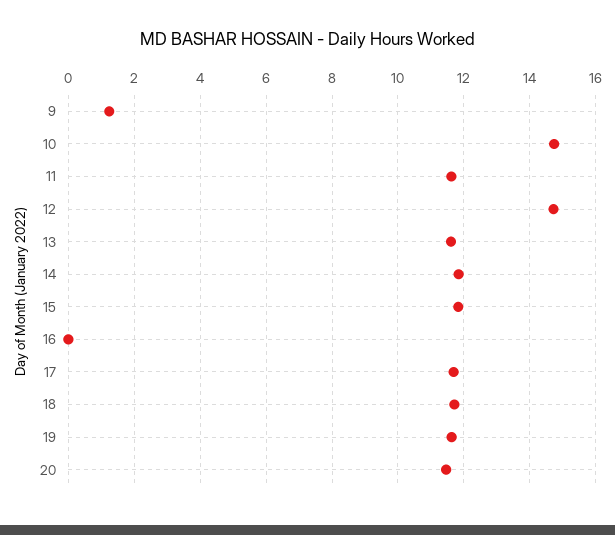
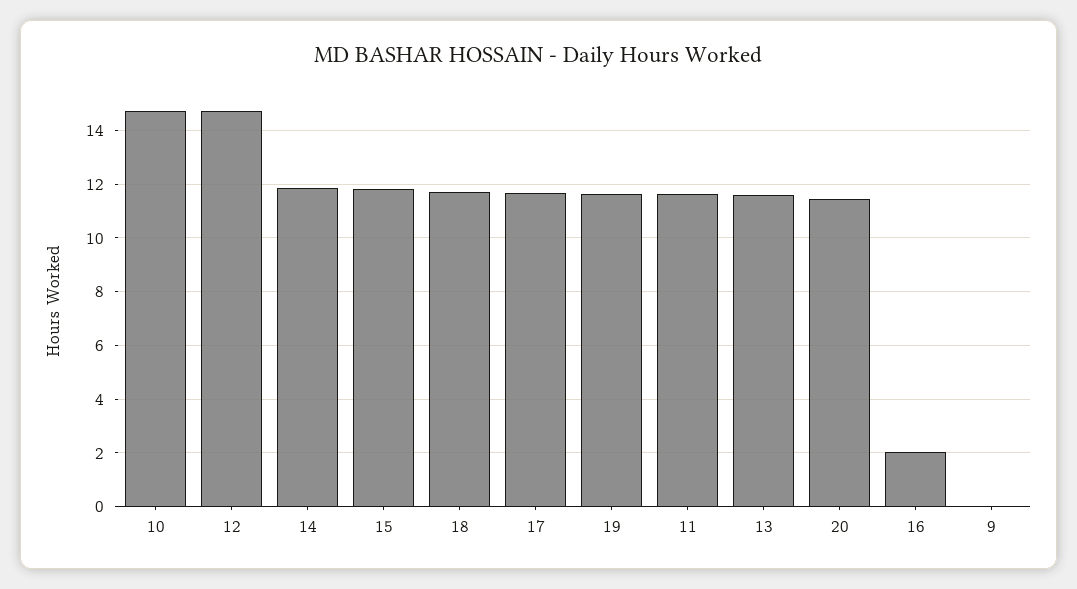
9: 1.2 -> 0
16: 0 -> 2

